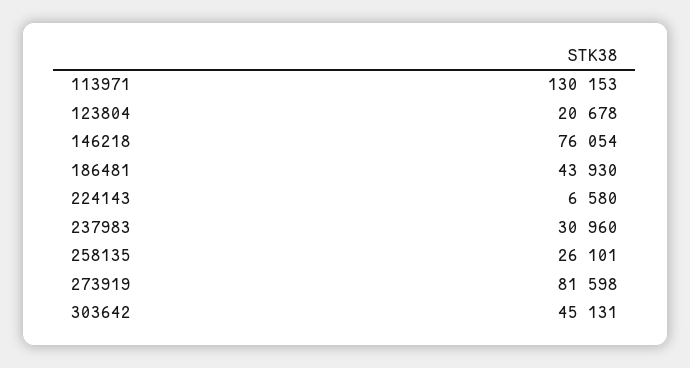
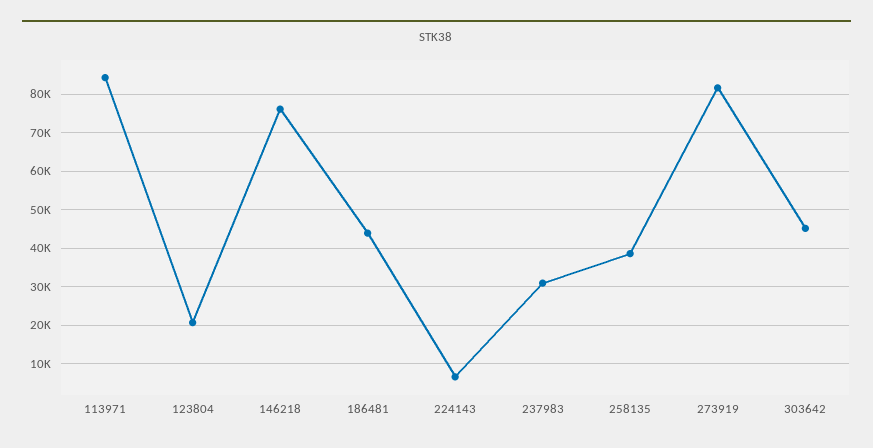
113971: 130153 -> 84000
258135: 26101 -> 38000

